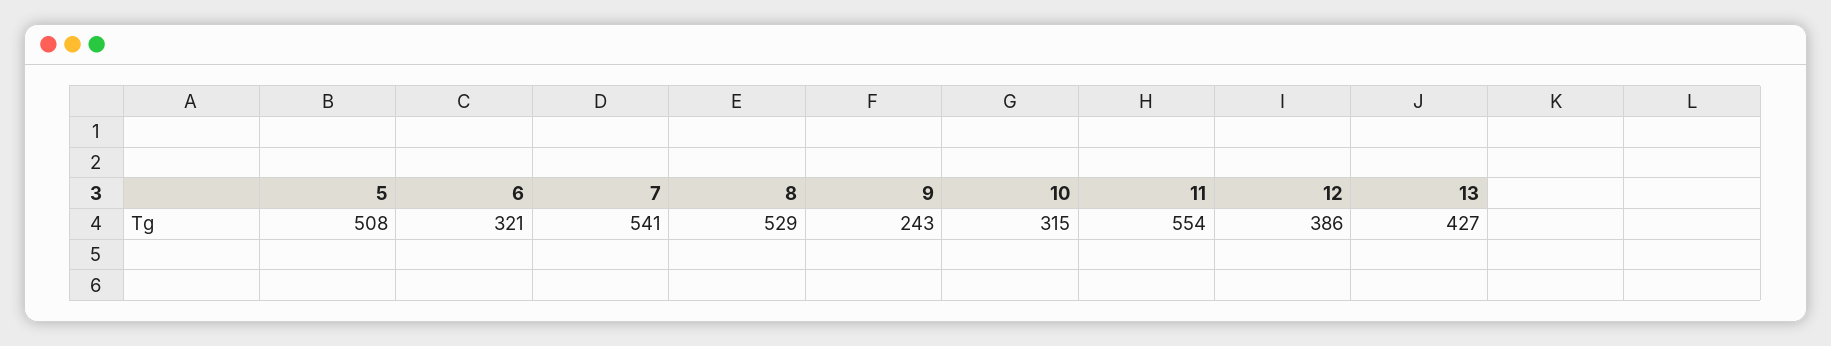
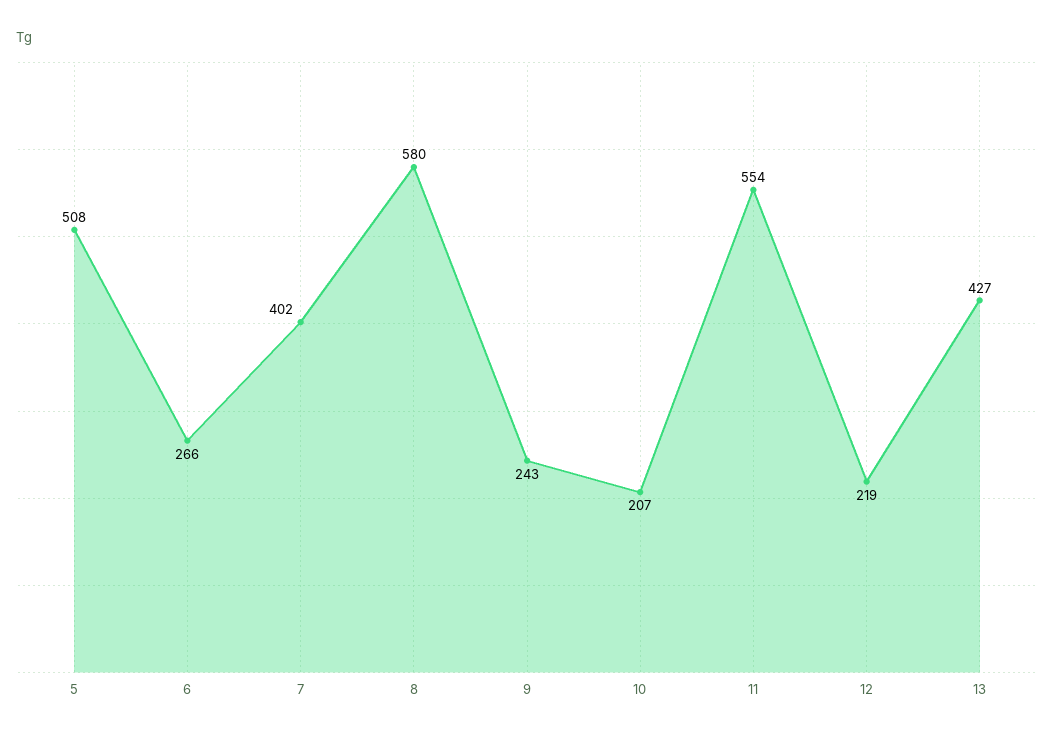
6: 321 -> 266
7: 541 -> 402
8: 529 -> 580
10: 315 -> 207
12: 386 -> 219

